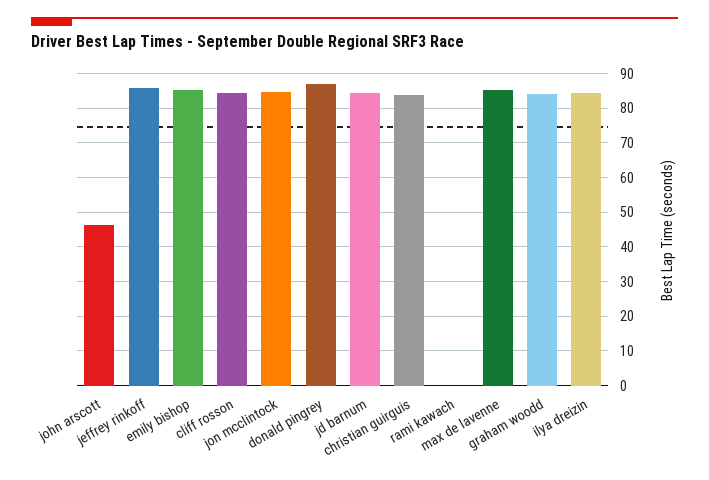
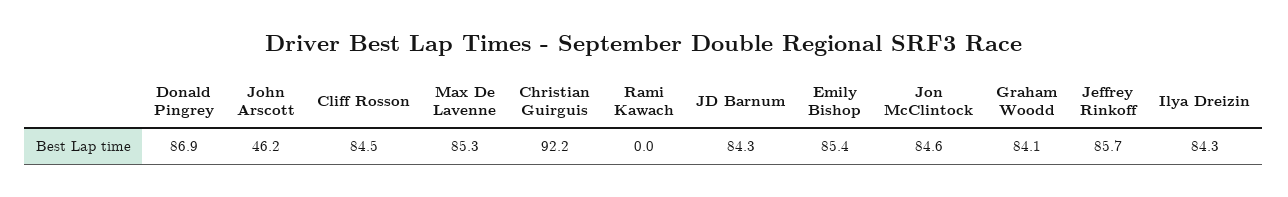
christian guirguis: 84 -> 92.2

